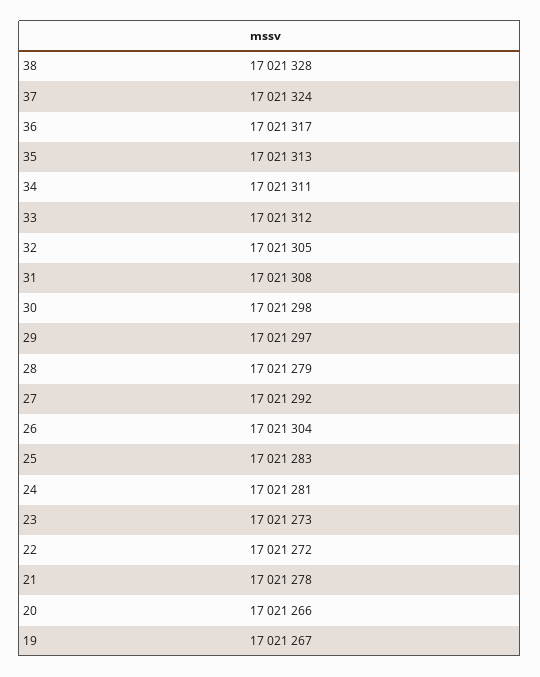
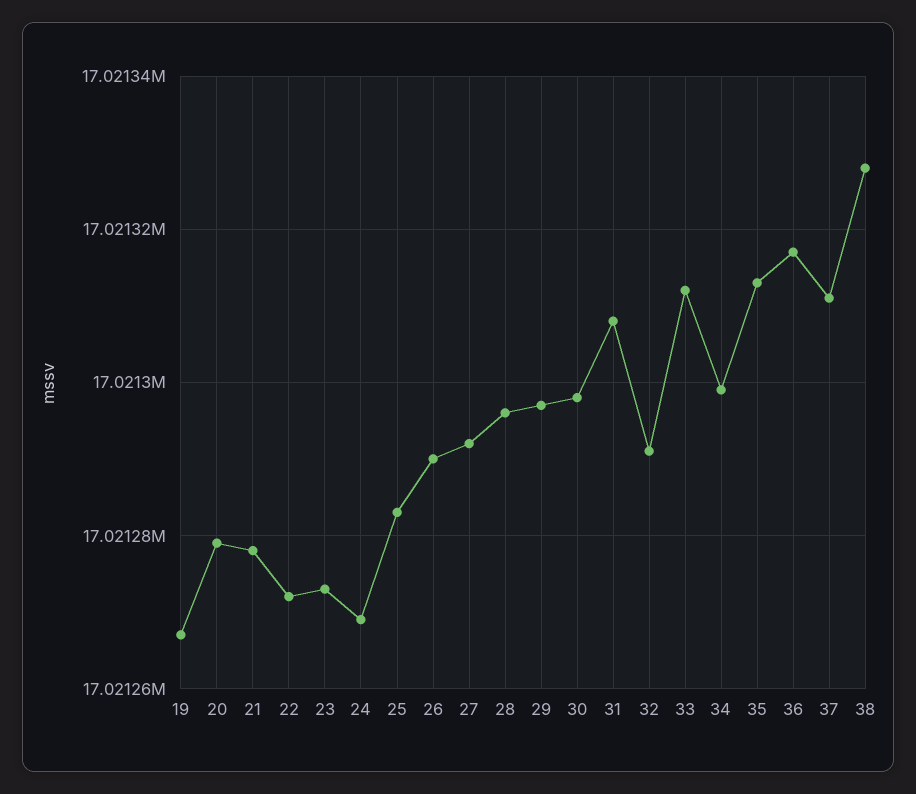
37: 17021324 -> 17021310
34: 17021311 -> 17021300
32: 17021305 -> 17021290
28: 17021279 -> 17021295
26: 17021304 -> 17021290
24: 17021281 -> 17021270
20: 17021266 -> 17021280

